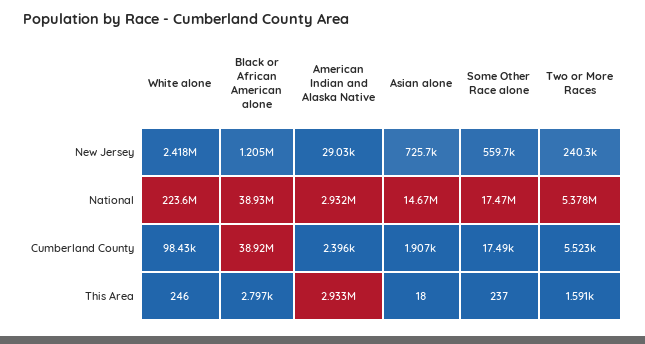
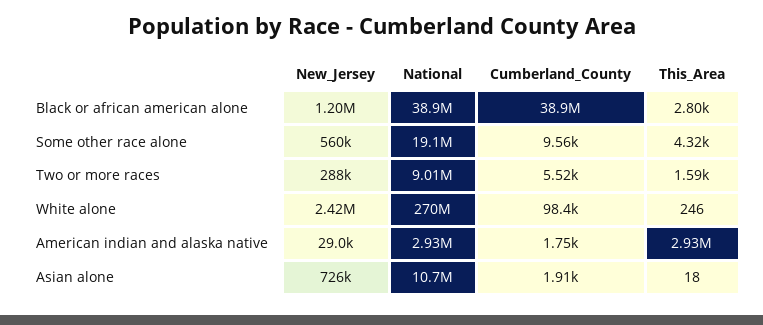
Two or More Races, New Jersey: 240300 -> 288000
White alone, National: 223600000 -> 270000000
Asian alone, National: 14670000 -> 10700000
Some Other Race alone, National: 17470000 -> 19100000
Two or More Races, National: 5378000 -> 9010000
American Indian and Alaska Native, Cumberland County: 2396 -> 1750
Some Other Race alone, Cumberland County: 17490 -> 9560
Some Other Race alone, This Area: 237 -> 4320

